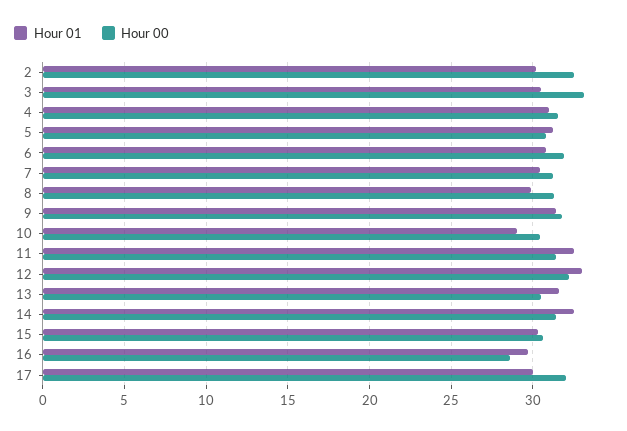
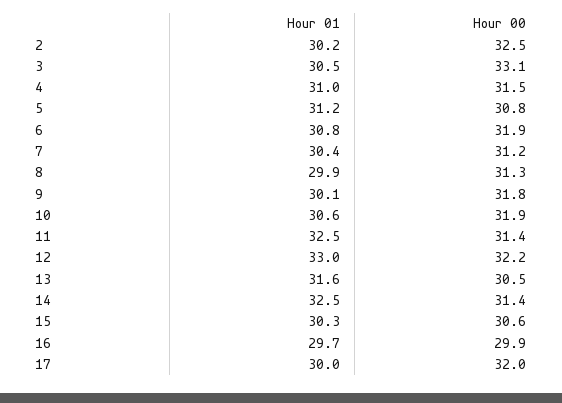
Hour 01, 9: 31.5 -> 30.1
Hour 01, 10: 29 -> 30.6
Hour 00, 10: 30.5 -> 31.9
Hour 00, 16: 28.5 -> 29.9

